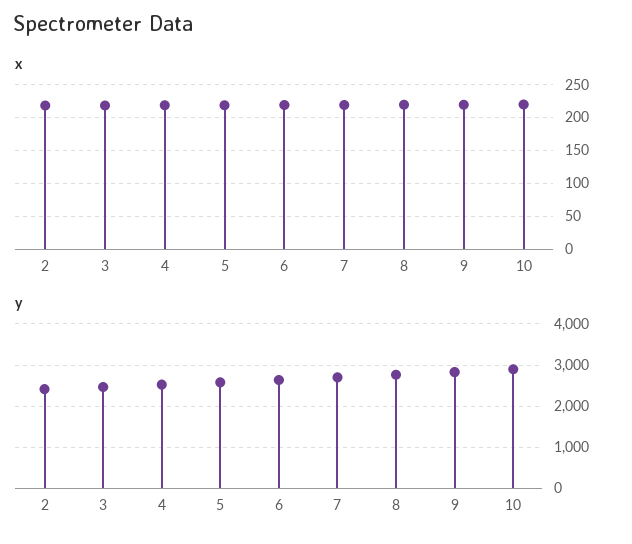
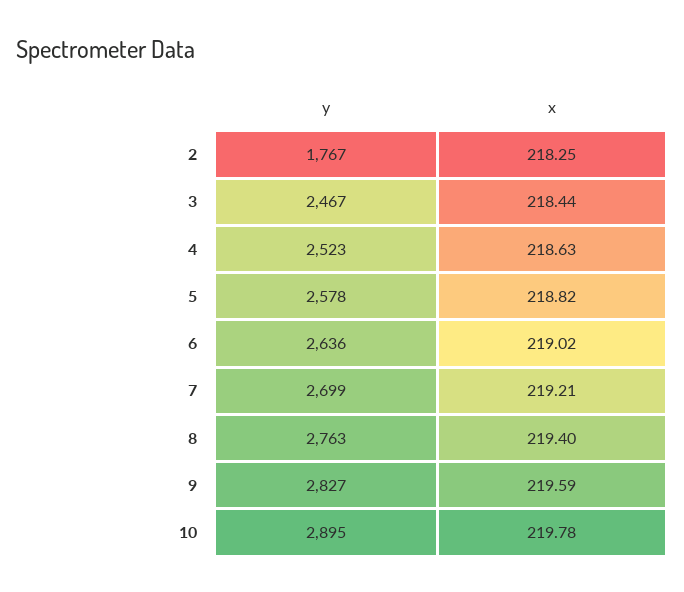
y, 2: 2400 -> 1767

